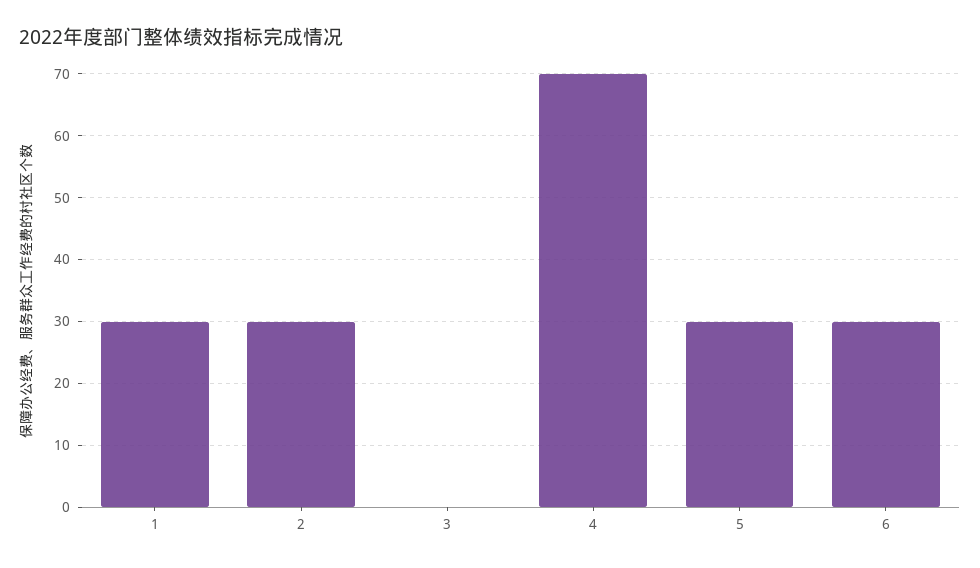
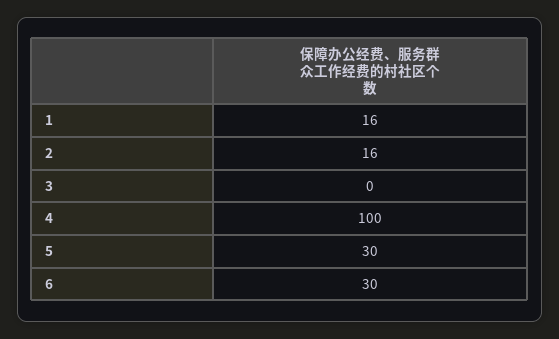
1: 30 -> 16
2: 30 -> 16
4: 70 -> 100

